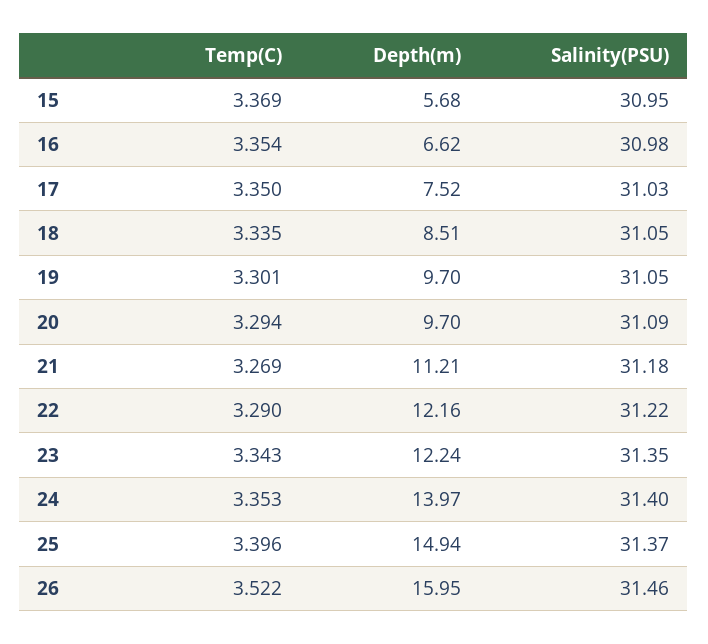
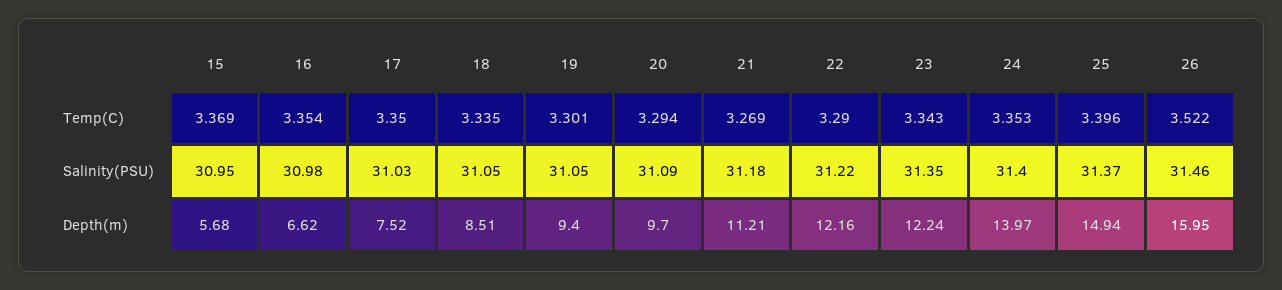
Depth(m), 19: 9.7 -> 9.4

